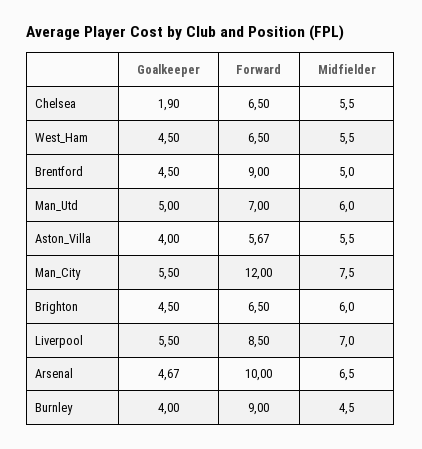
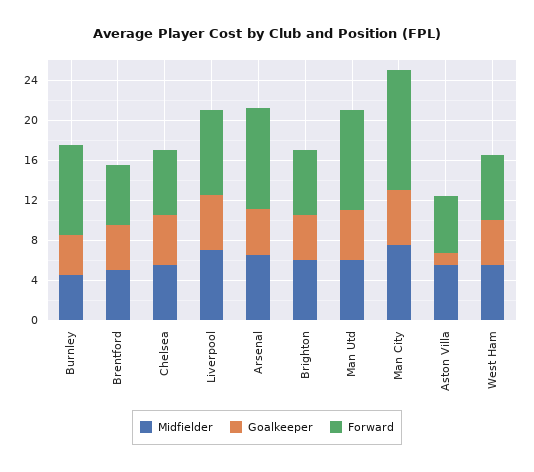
Goalkeeper, Chelsea: 1.9 -> 5
Forward, Brentford: 9 -> 6
Forward, Man_Utd: 7 -> 10
Goalkeeper, Aston_Villa: 4 -> 1

